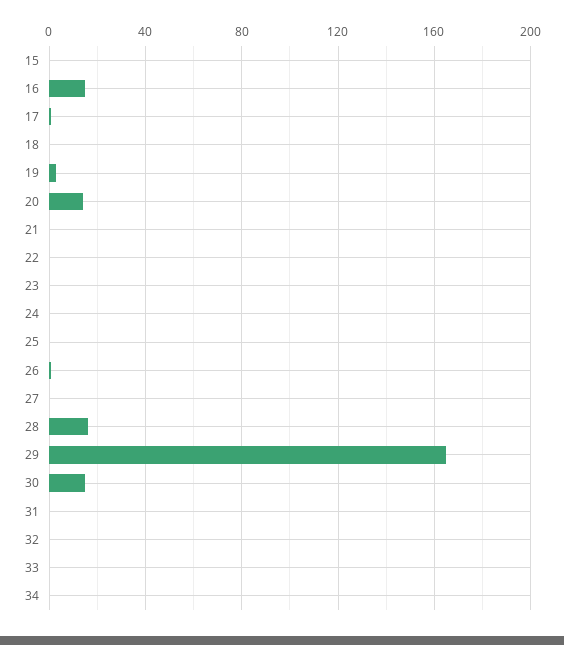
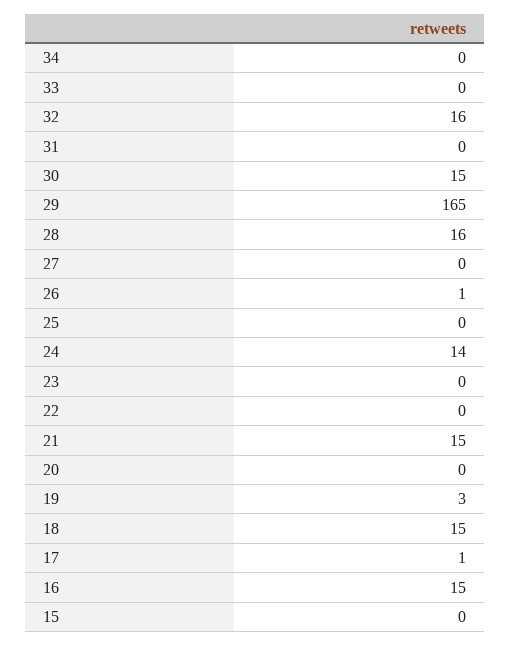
18: 0 -> 15
20: 15 -> 0
21: 0 -> 15
24: 0 -> 14
32: 0 -> 16

